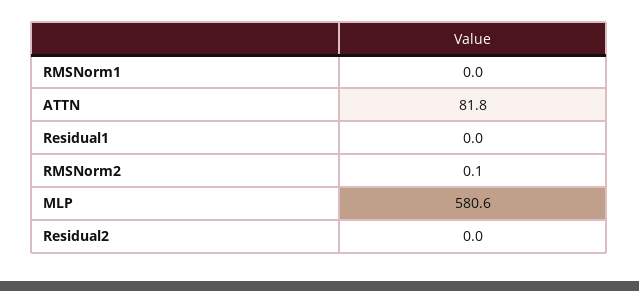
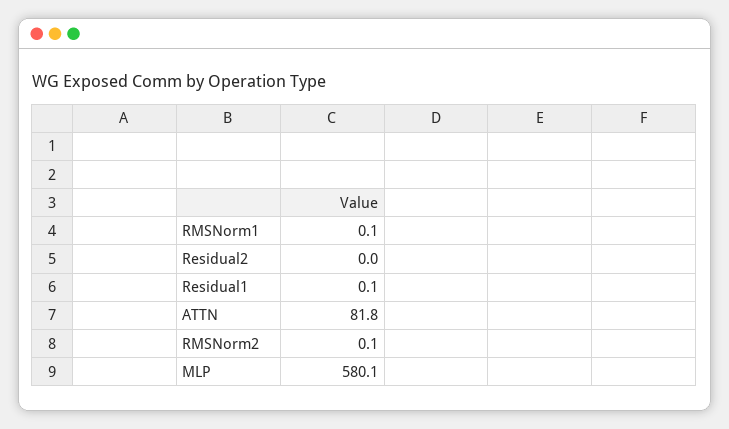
RMSNorm1: 0 -> 0.1
Residual1: 0 -> 0.1
MLP: 580.6 -> 580.1

